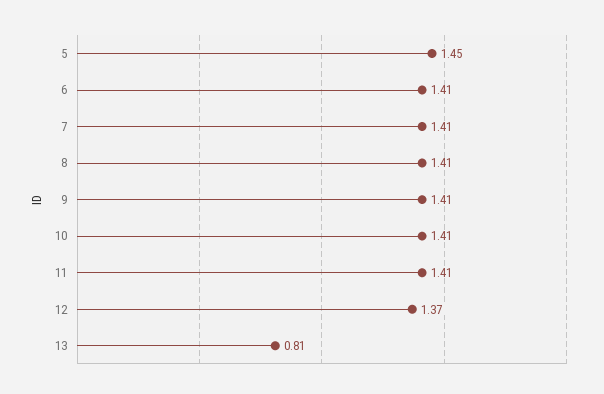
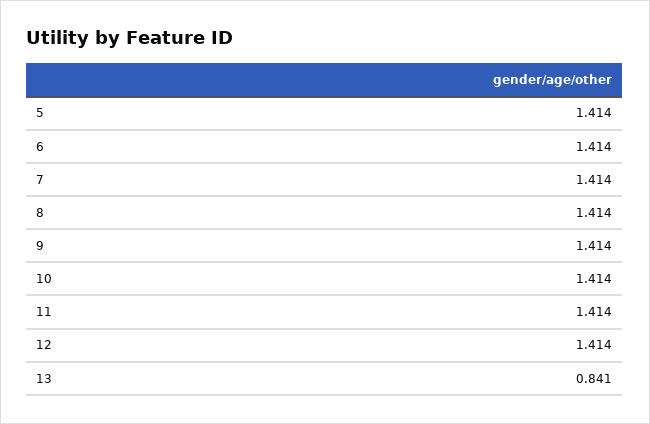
5: 1.45 -> 1.414
12: 1.37 -> 1.414
13: 0.81 -> 0.841

